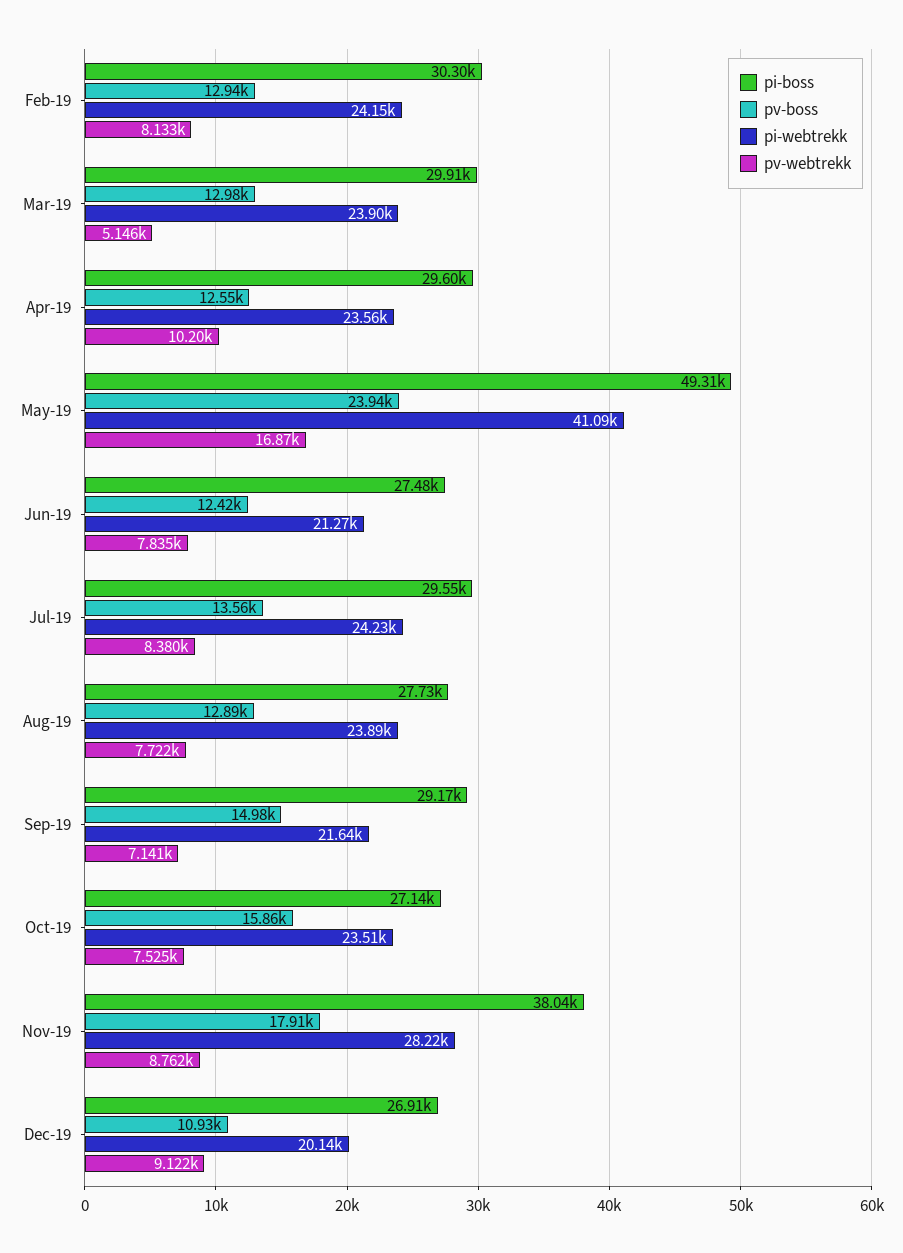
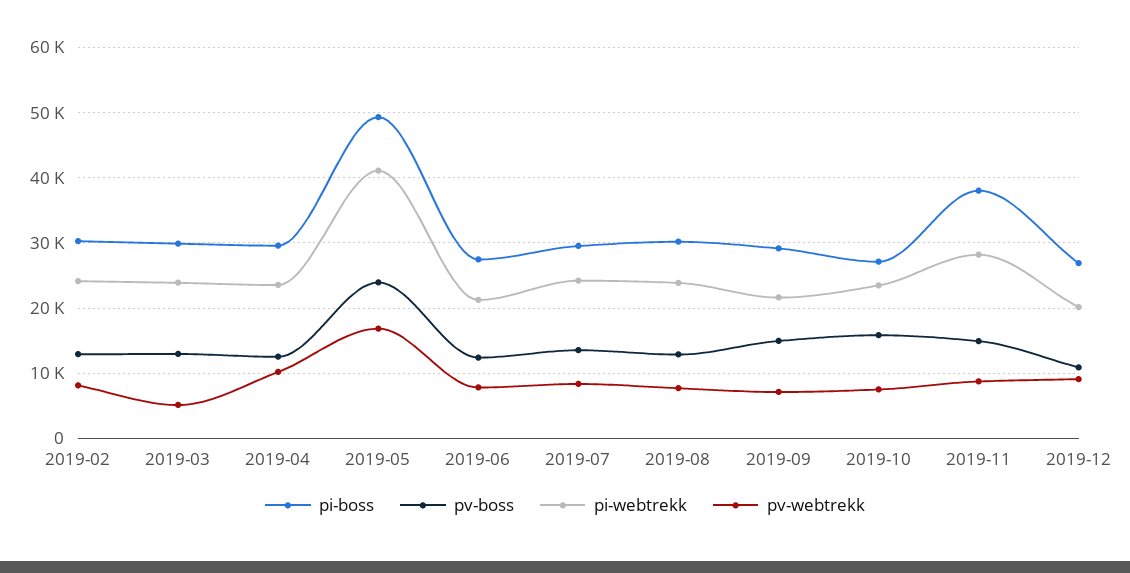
pi-boss, Aug-19: 27730 -> 30000
pv-boss, Nov-19: 17910 -> 15000

